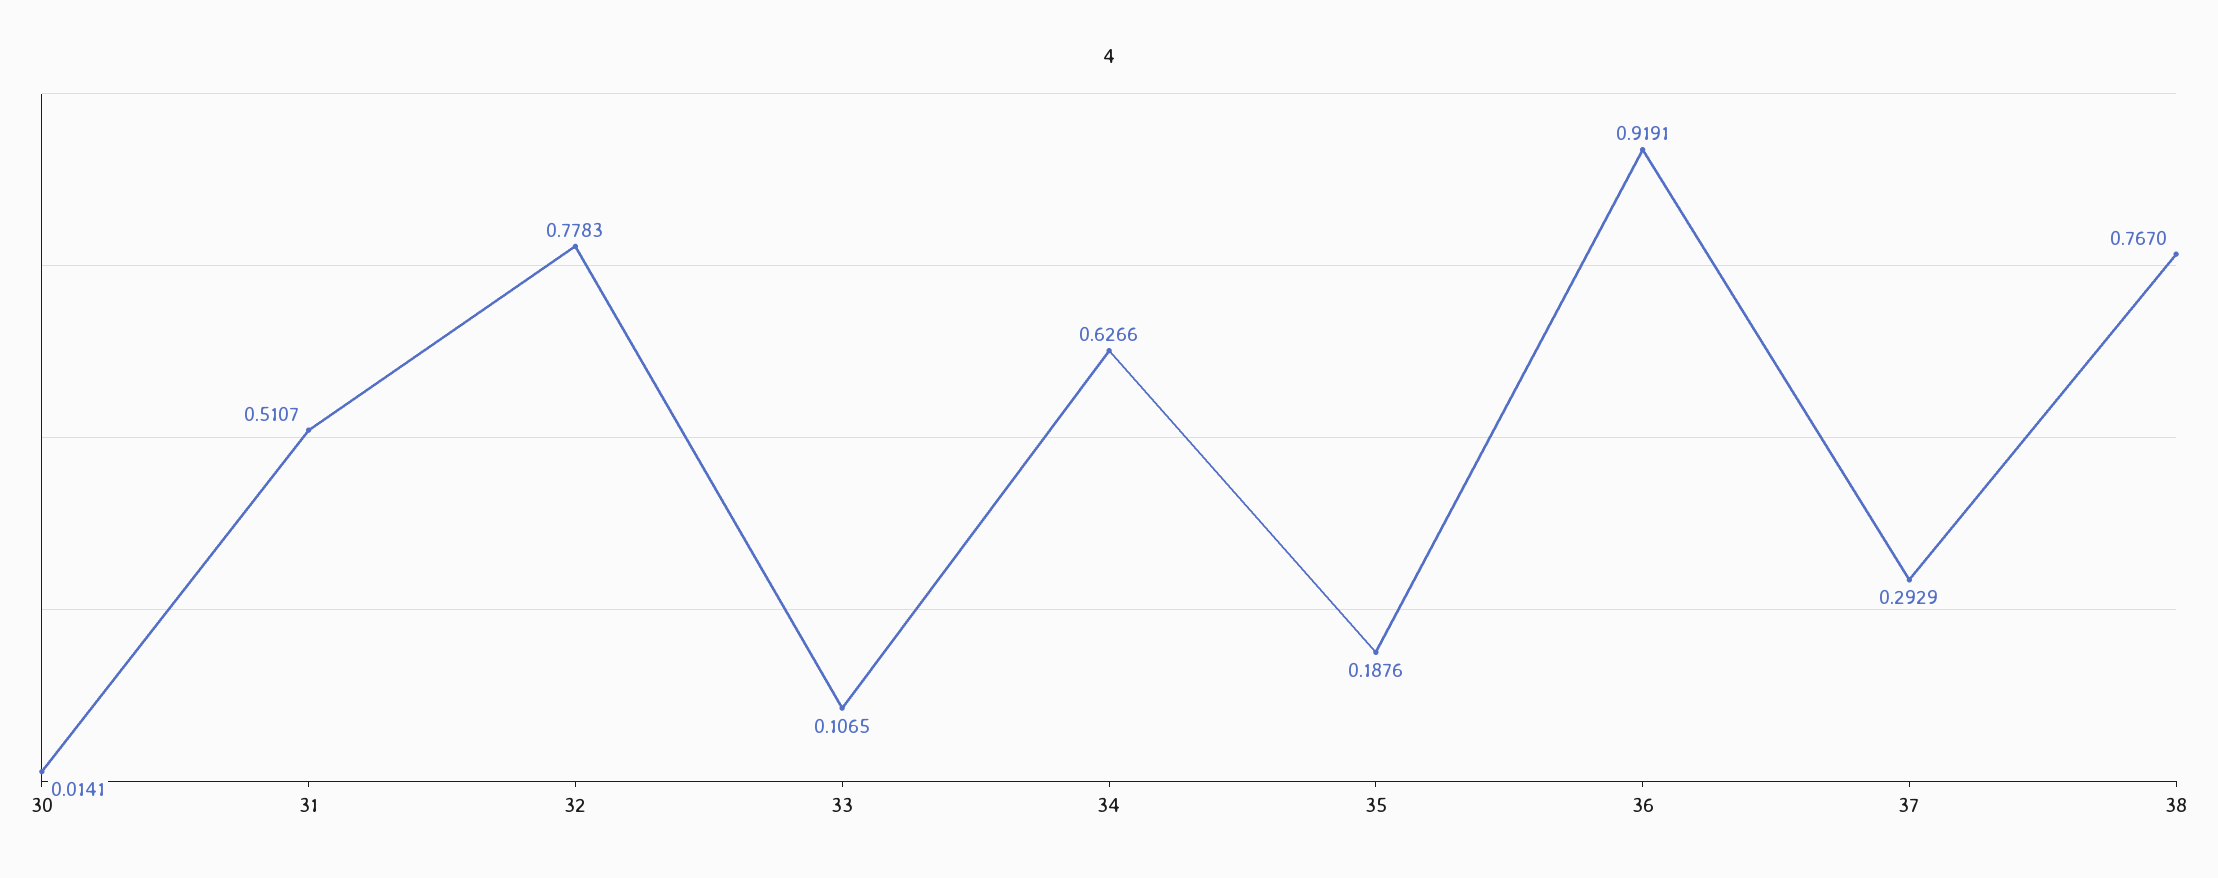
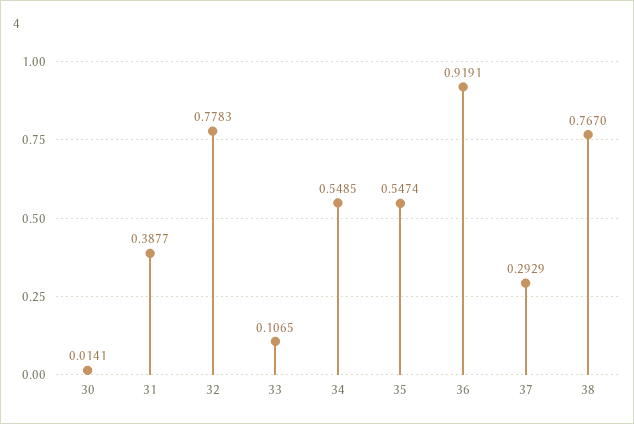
31: 0.5107 -> 0.3877
34: 0.6266 -> 0.5485
35: 0.1876 -> 0.5474

